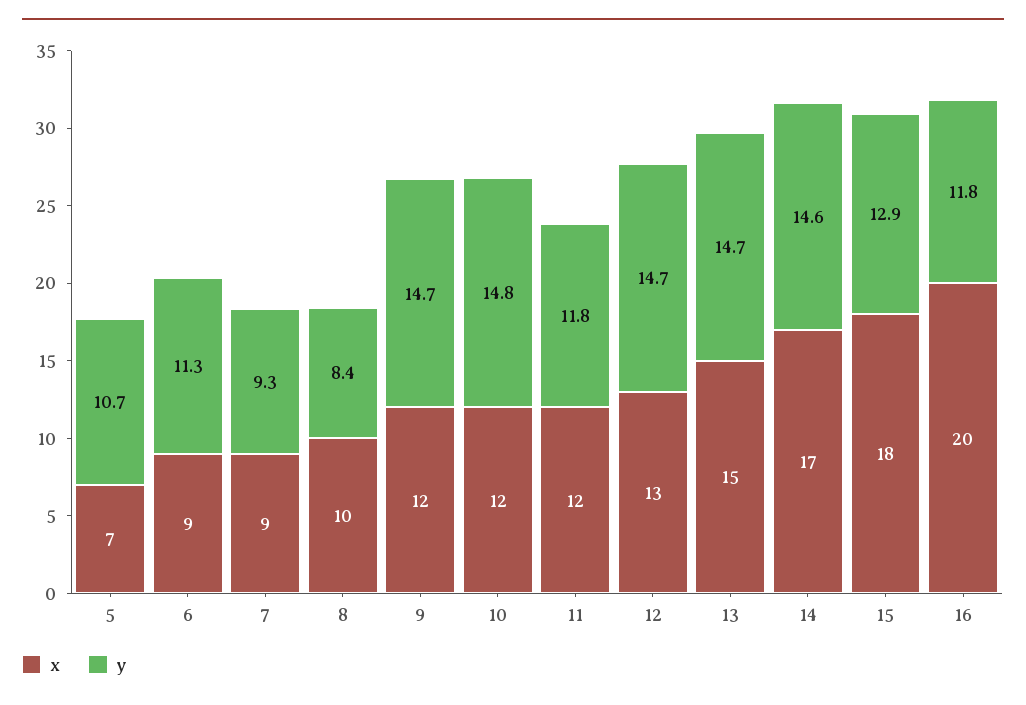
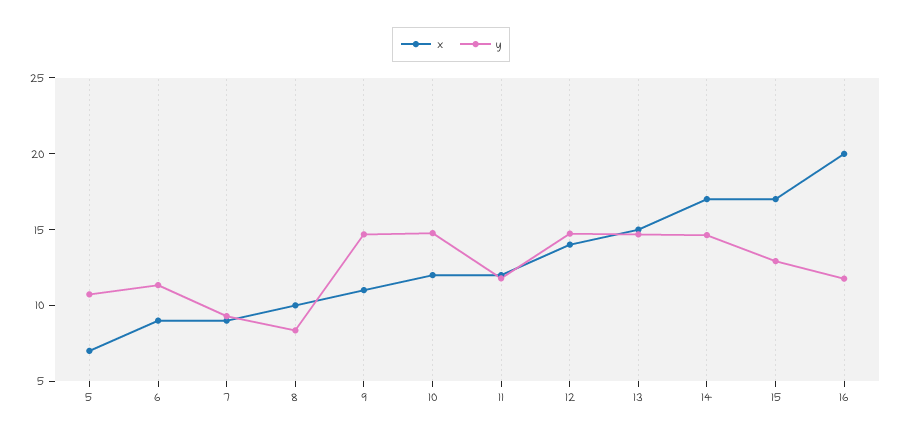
x, 9: 12 -> 11
x, 12: 13 -> 14
x, 15: 18 -> 17

